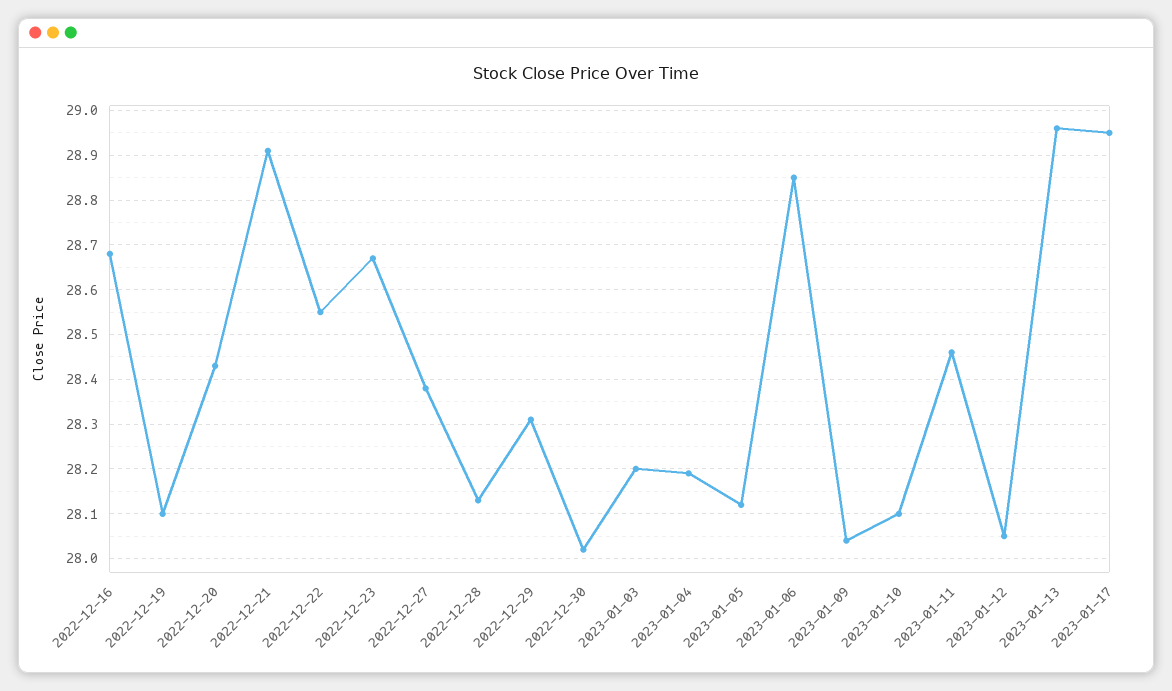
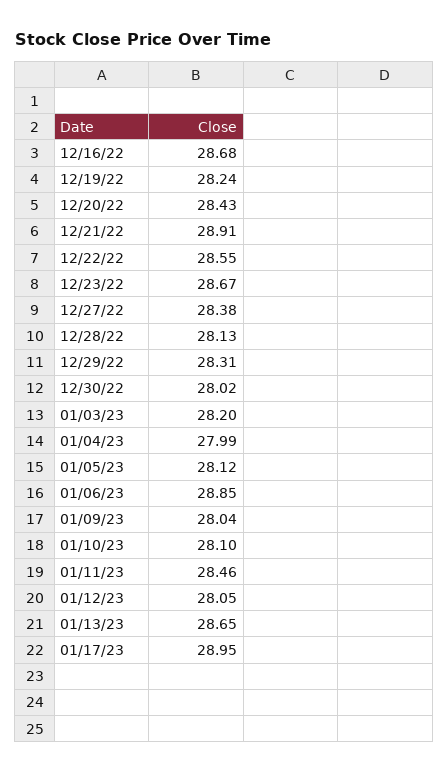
2022-12-19: 28.1 -> 28.24
2023-01-04: 28.2 -> 27.99
2023-01-13: 28.95 -> 28.65

